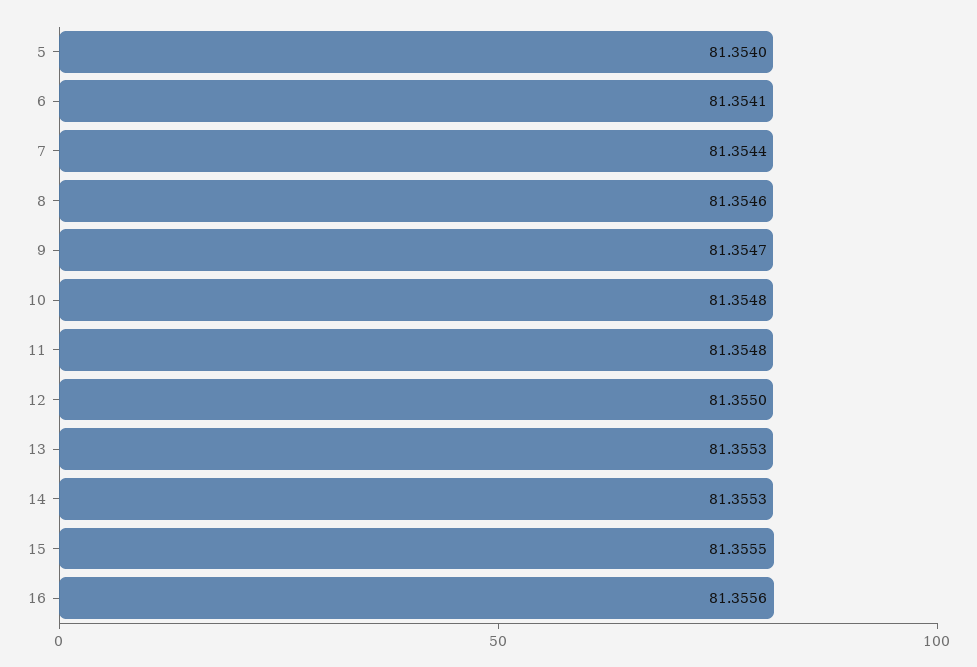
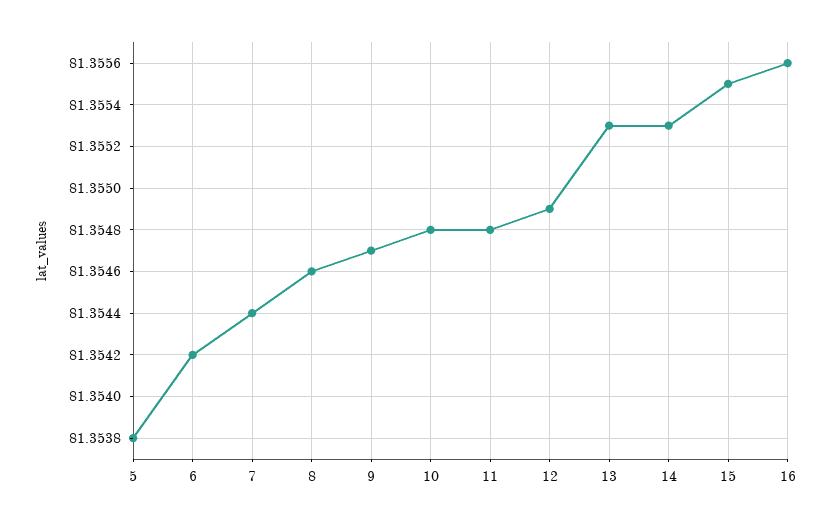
5: 81.354 -> 81.3538
6: 81.3541 -> 81.3542
12: 81.355 -> 81.3549

